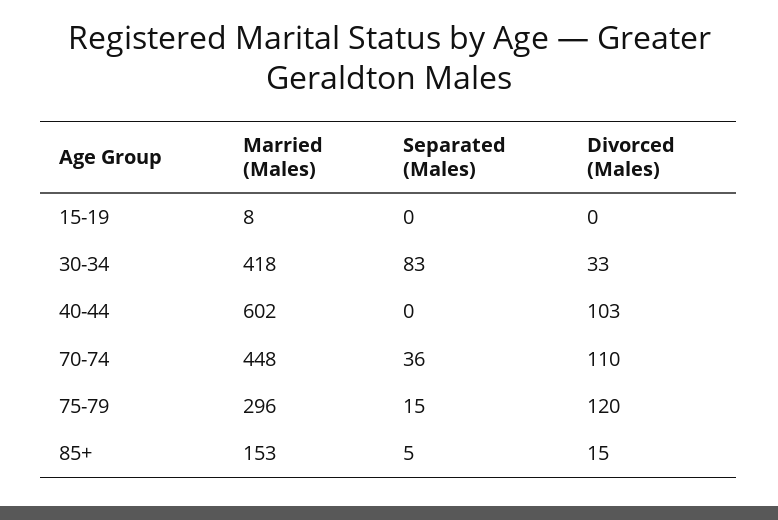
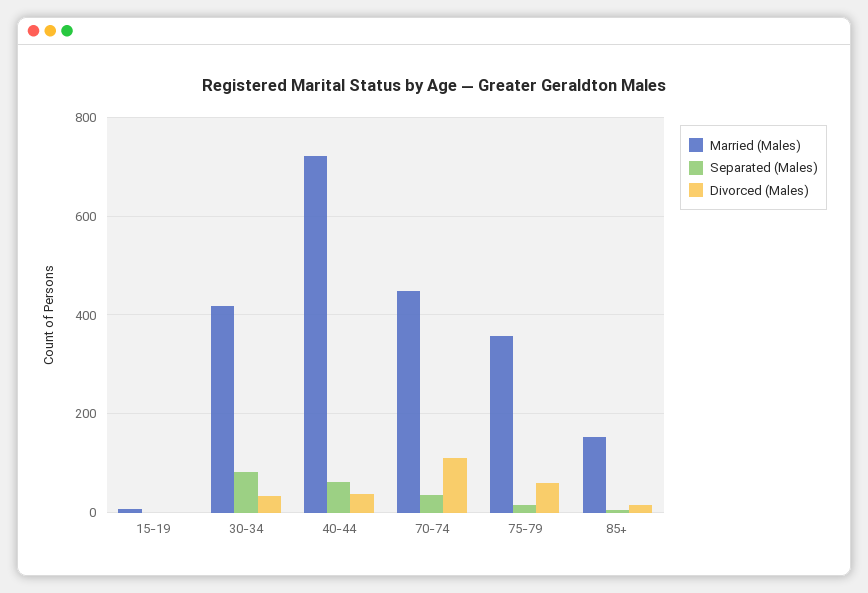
Married (Males), 40-44: 602 -> 720
Separated (Males), 40-44: 0 -> 60
Divorced (Males), 40-44: 103 -> 40
Married (Males), 75-79: 296 -> 360
Divorced (Males), 75-79: 120 -> 60

